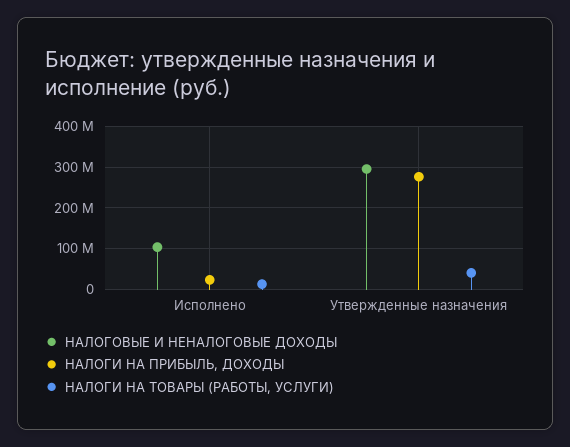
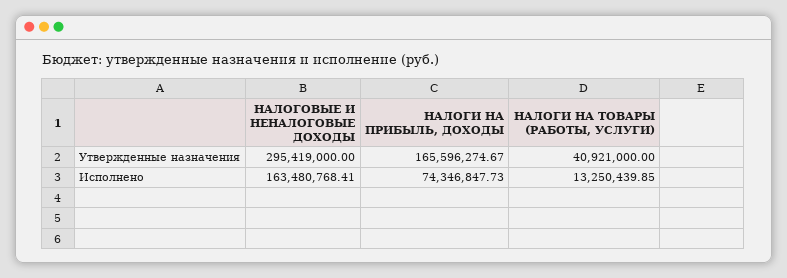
НАЛОГОВЫЕ И НЕНАЛОГОВЫЕ ДОХОДЫ, Исполнено: 100000000 -> 163480768.41
НАЛОГИ НА ПРИБЫЛЬ, ДОХОДЫ, Исполнено: 20000000 -> 74346847.73
НАЛОГИ НА ПРИБЫЛЬ, ДОХОДЫ, Утвержденные назначения: 280000000 -> 165596274.67

